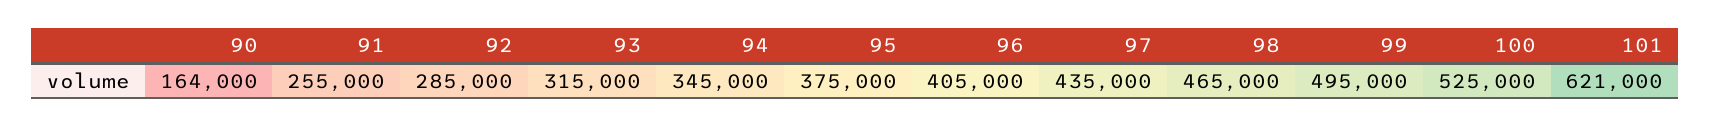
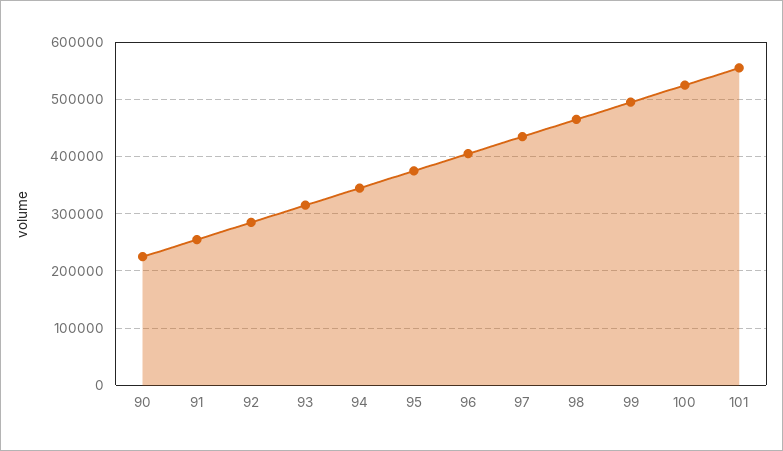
90: 164000 -> 220000
101: 621000 -> 560000

